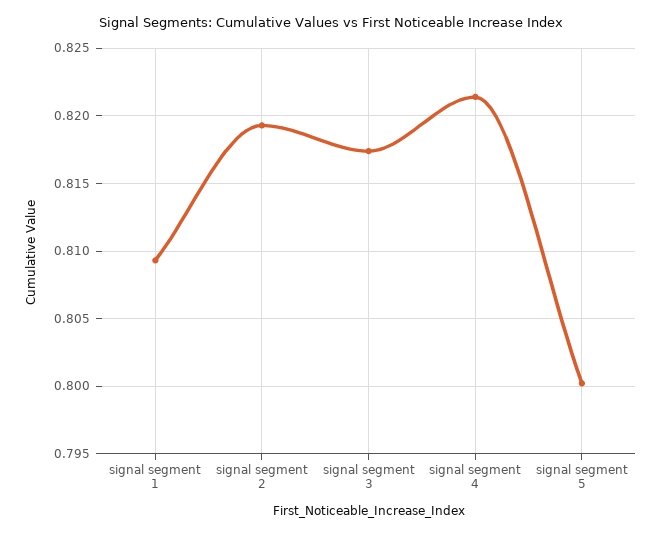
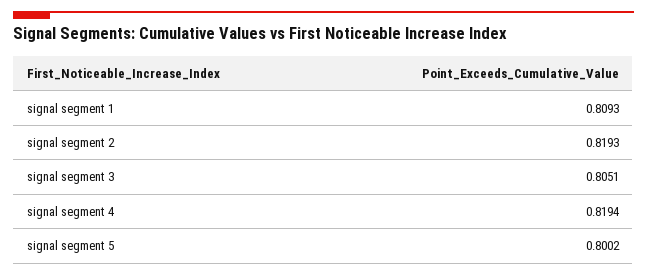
signal segment 3: 0.8175 -> 0.8051
signal segment 4: 0.8215 -> 0.8194

